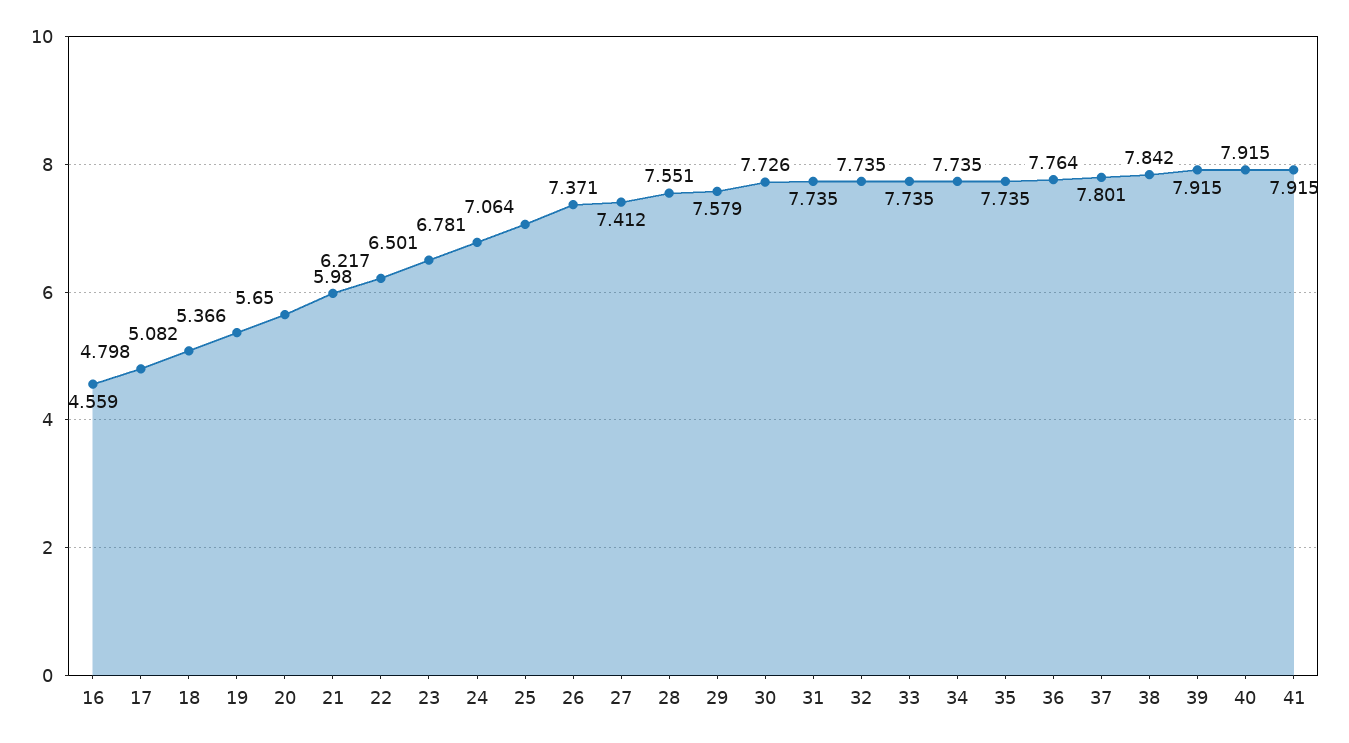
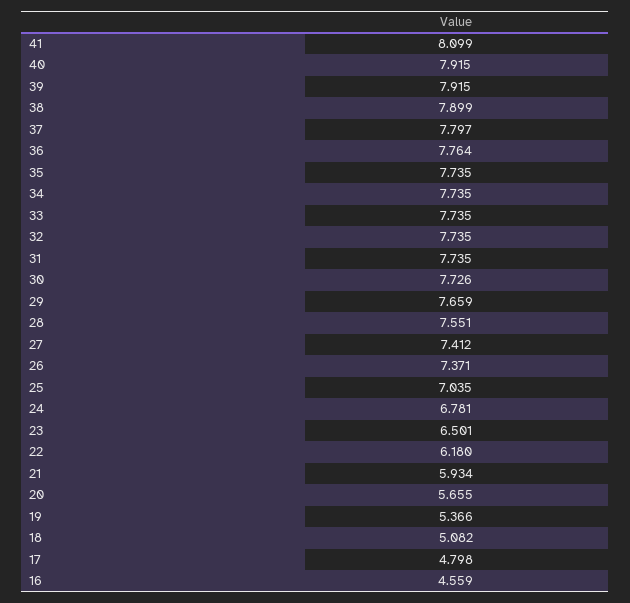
20: 5.65 -> 5.655
21: 5.98 -> 5.934
22: 6.217 -> 6.18
25: 7.064 -> 7.035
29: 7.579 -> 7.659
37: 7.801 -> 7.797
38: 7.842 -> 7.899
41: 7.915 -> 8.099

